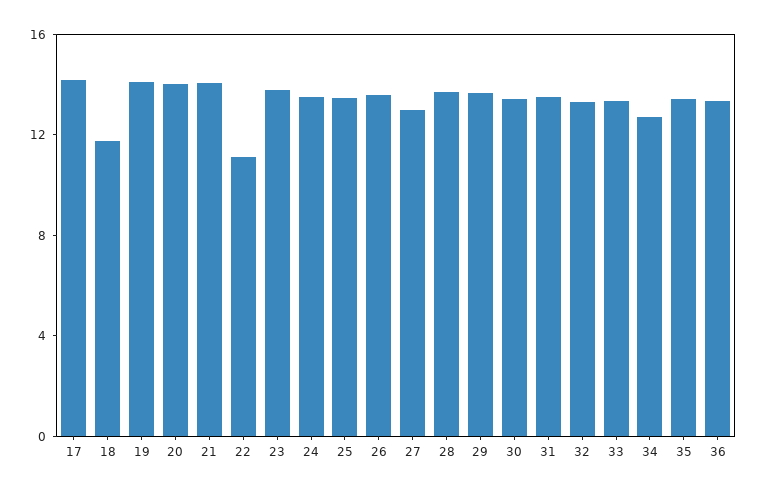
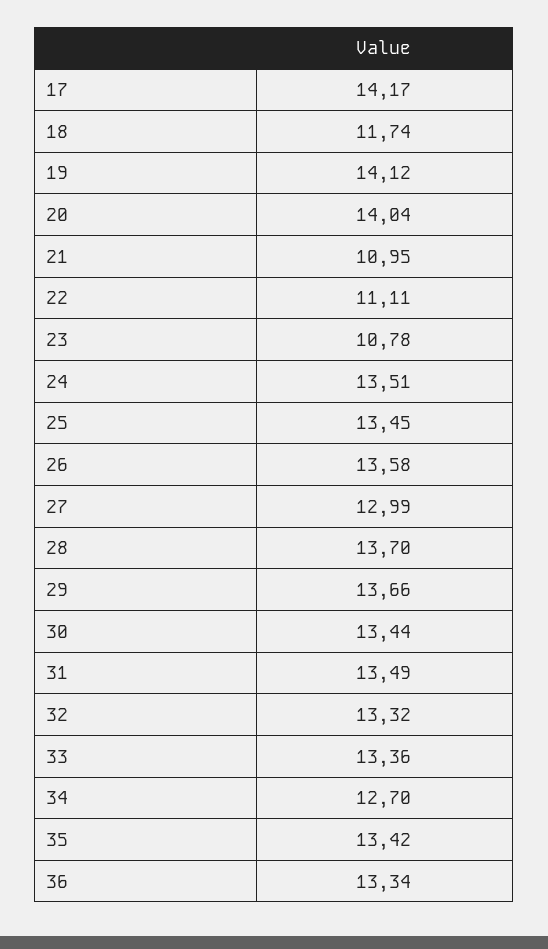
21: 14 -> 10.95
23: 14 -> 10.78

